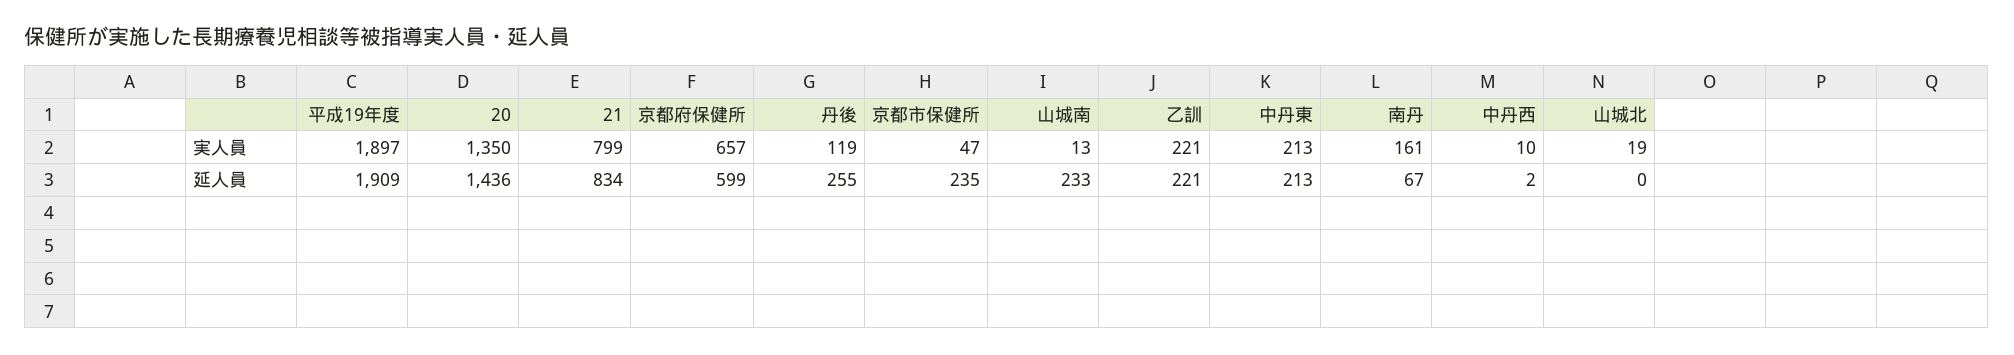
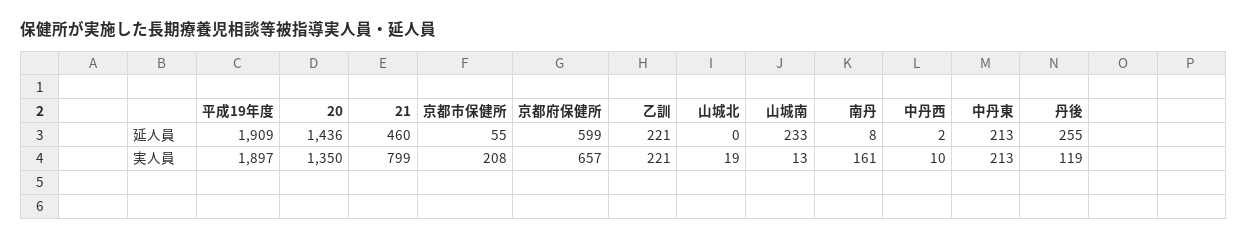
京都市保健所, 実人員: 47 -> 208
21, 延人員: 834 -> 460
京都市保健所, 延人員: 235 -> 55
南丹, 延人員: 67 -> 8

